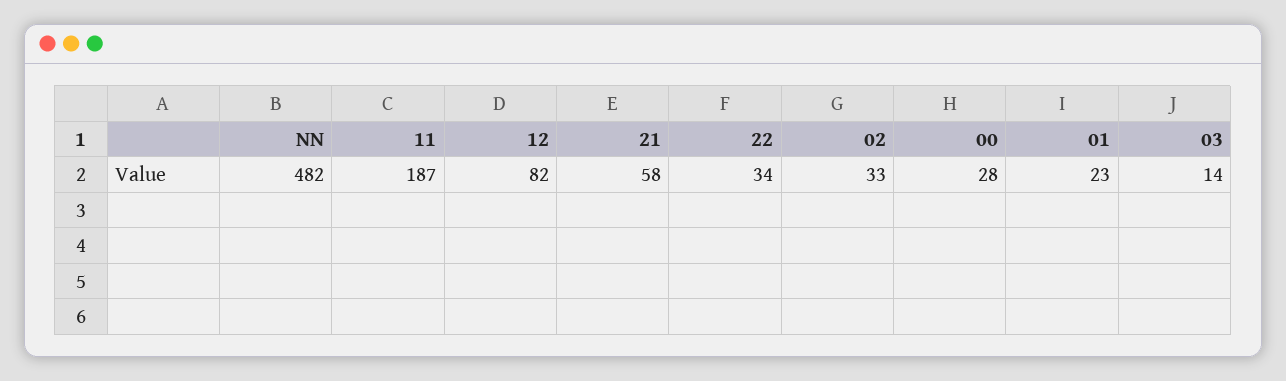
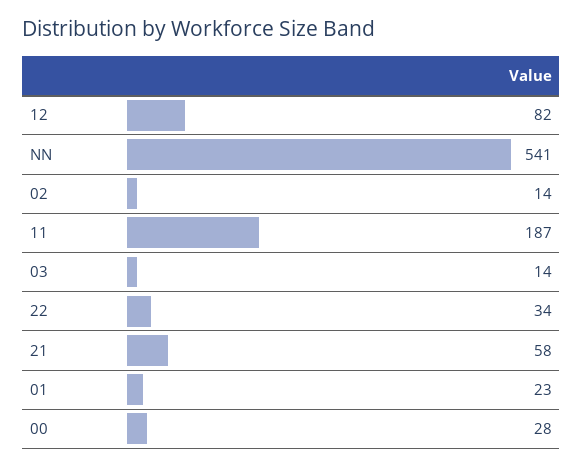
NN: 482 -> 541
02: 33 -> 14

